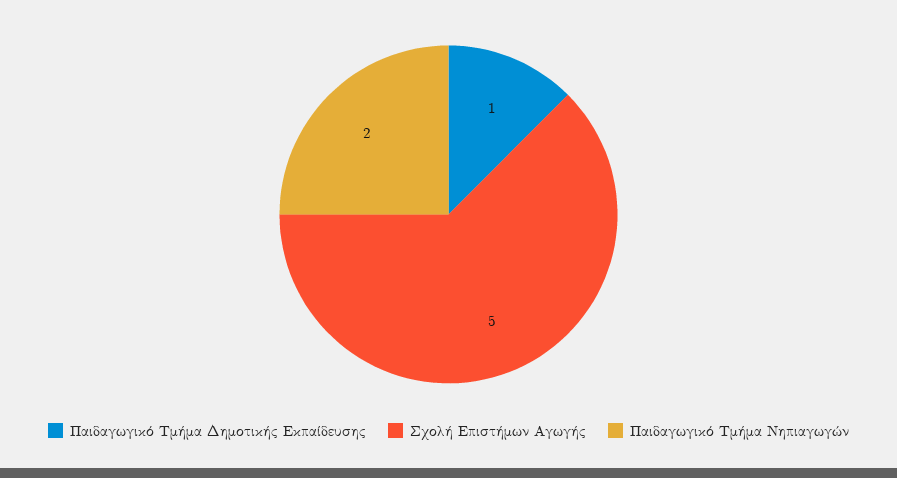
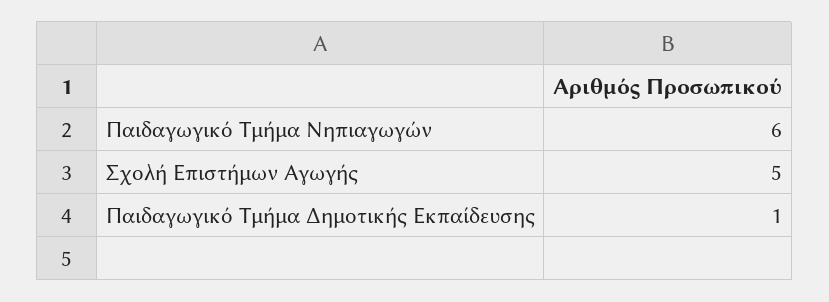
Παιδαγωγικό Τμήμα Νηπιαγωγών: 2 -> 6

